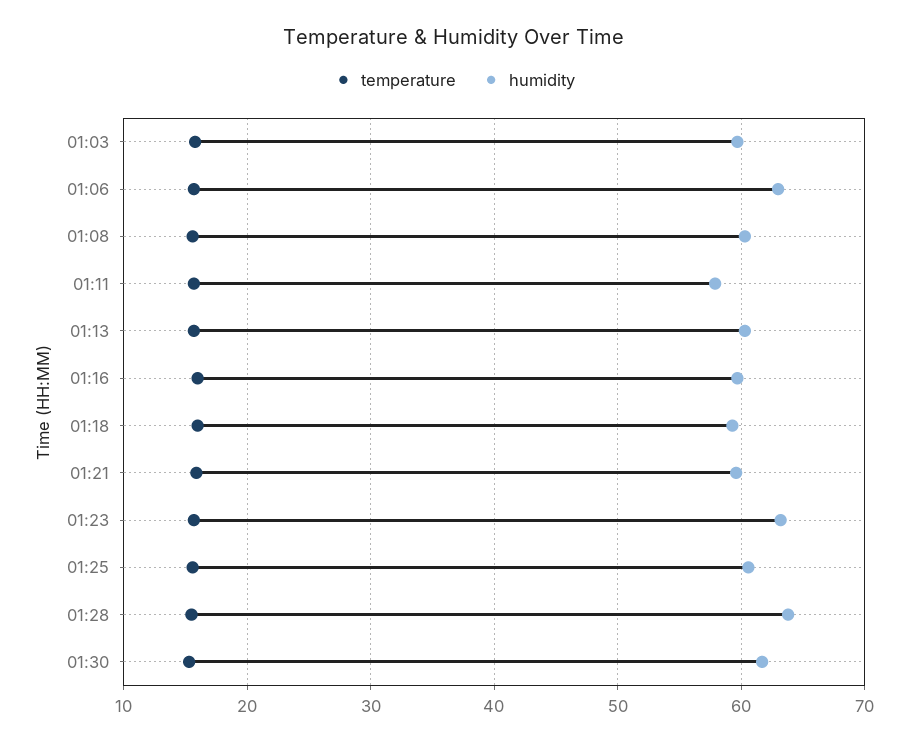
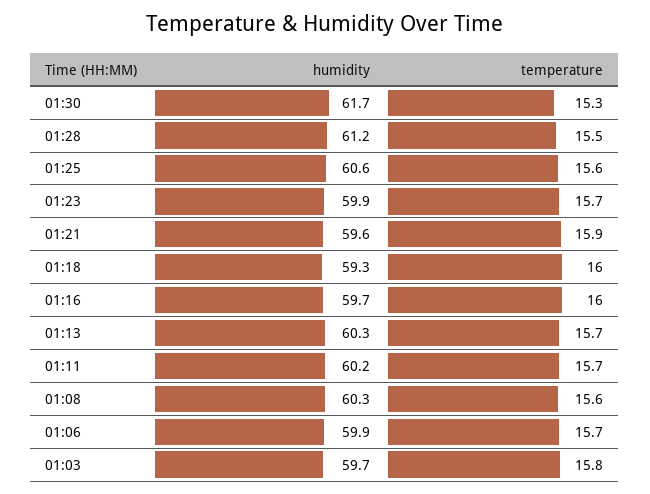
humidity, 01:06: 63 -> 59.9
humidity, 01:11: 58 -> 60.2
humidity, 01:23: 63 -> 59.9
humidity, 01:28: 64 -> 61.2

